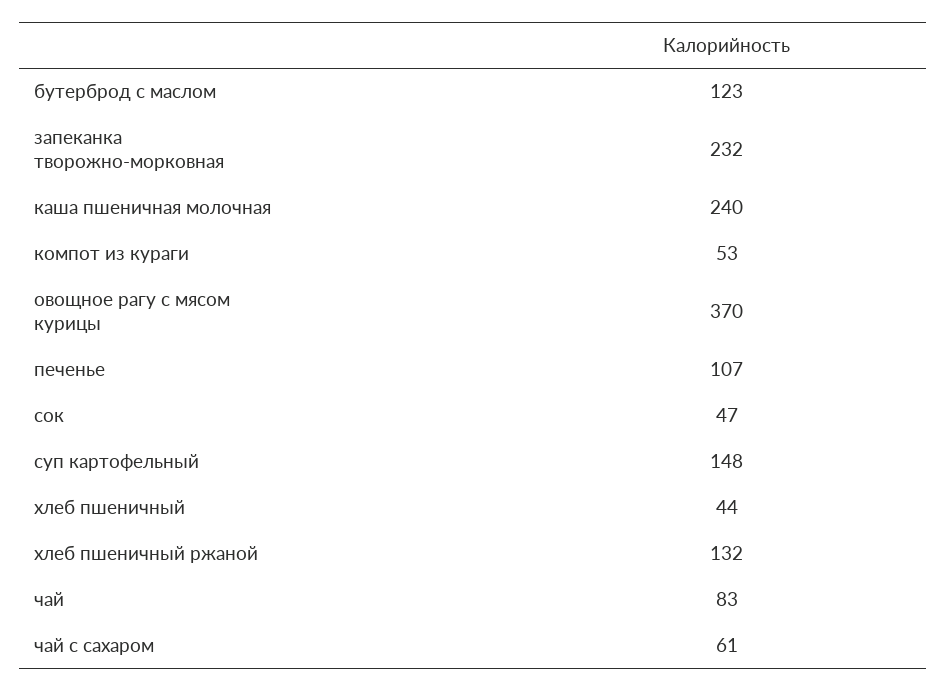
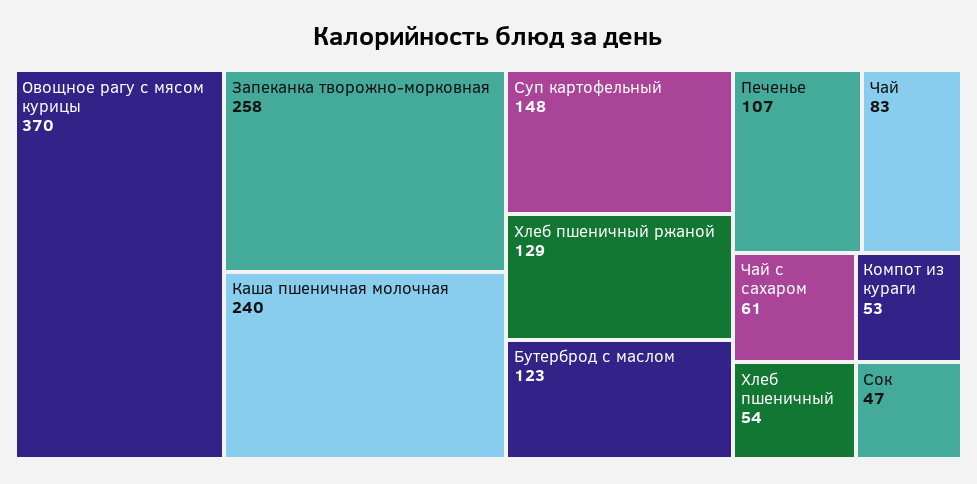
запеканка творожно-морковная: 232 -> 258
хлеб пшеничный: 44 -> 54
хлеб пшеничный ржаной: 132 -> 129

